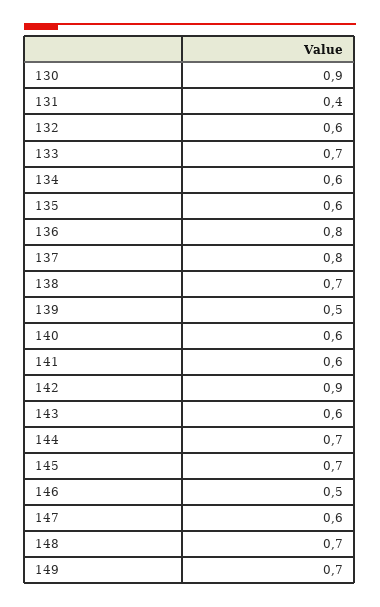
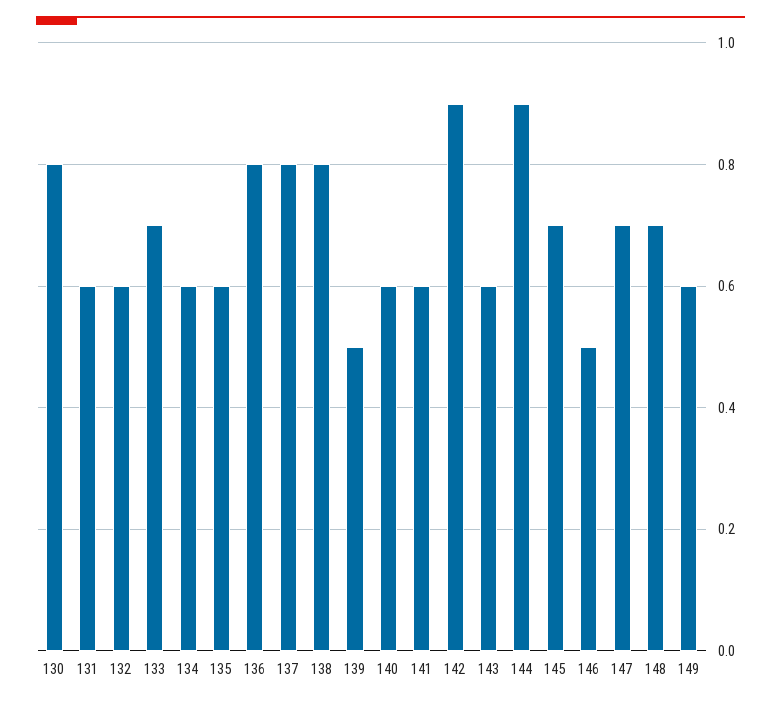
130: 0.9 -> 0.8
131: 0.4 -> 0.6
138: 0.7 -> 0.8
144: 0.7 -> 0.9
147: 0.6 -> 0.7
149: 0.7 -> 0.6

